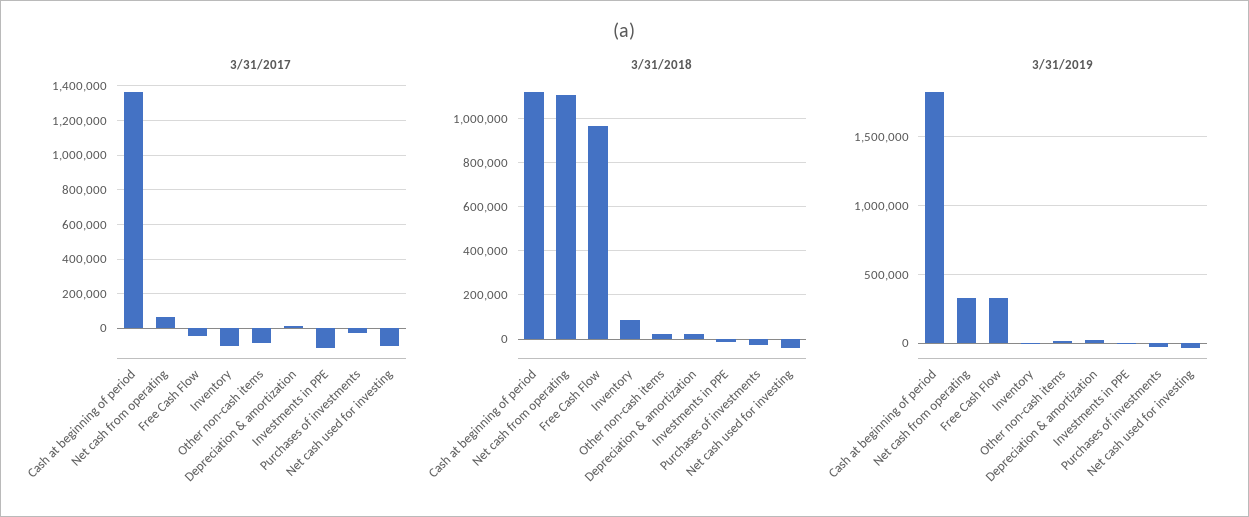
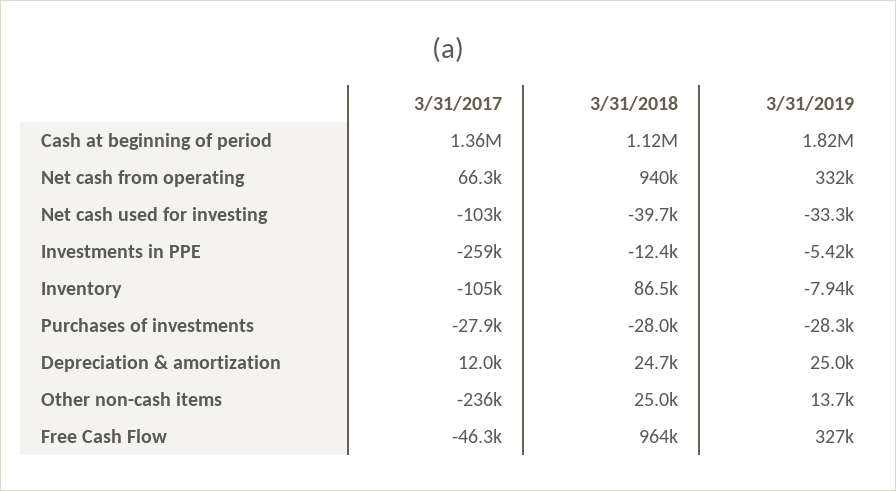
3/31/2017, Other non-cash items: -100000 -> -236000
3/31/2017, Investments in PPE: -100000 -> -259000
3/31/2018, Net cash from operating: 1100000 -> 940000

